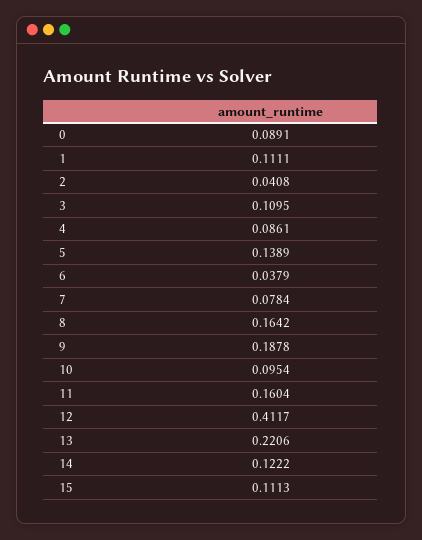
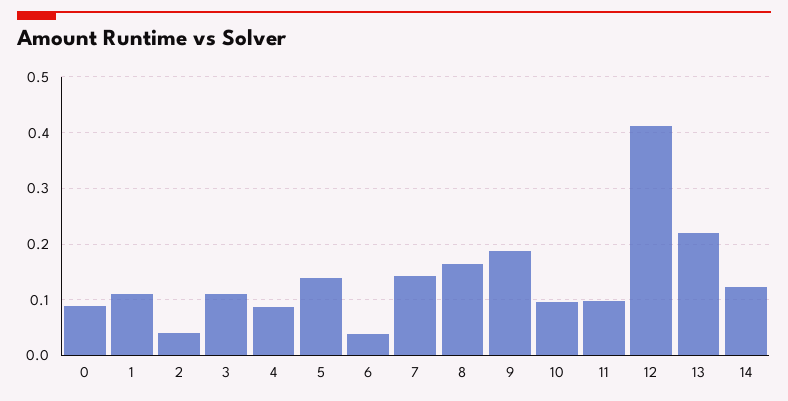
7: 0.0784 -> 0.14
11: 0.1604 -> 0.1
15: 0.1113 -> none

